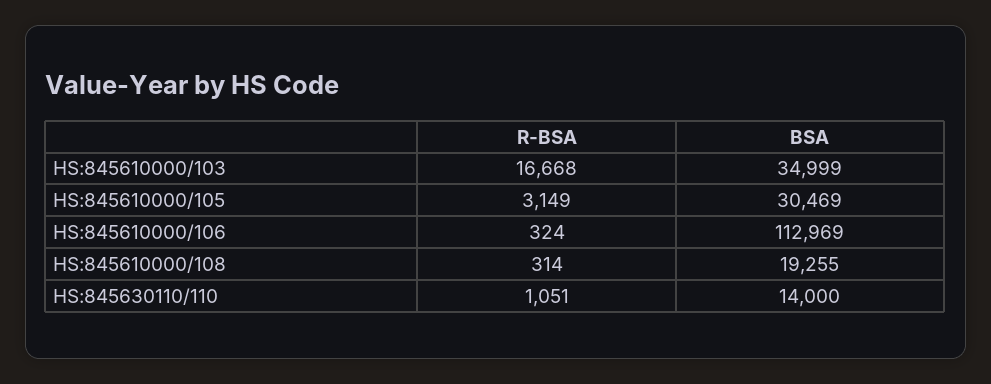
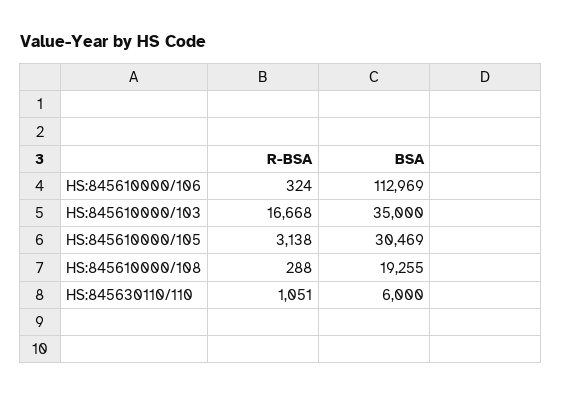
BSA, HS:845610000/103: 34999 -> 35000
R-BSA, HS:845610000/105: 3149 -> 3138
R-BSA, HS:845610000/108: 314 -> 288
BSA, HS:845630110/110: 14000 -> 6000

